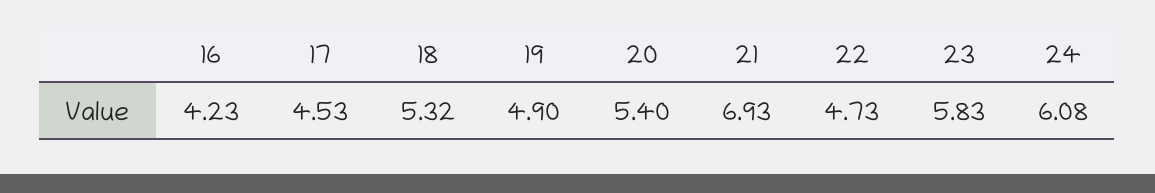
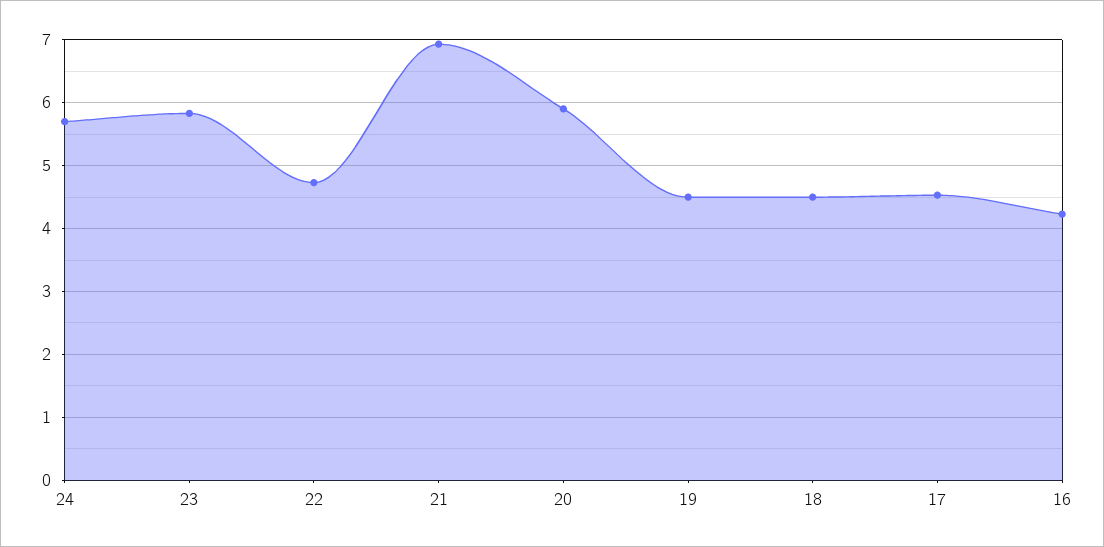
18: 5.32 -> 4.5
19: 4.9 -> 4.5
20: 5.4 -> 5.9
24: 6.08 -> 5.7

